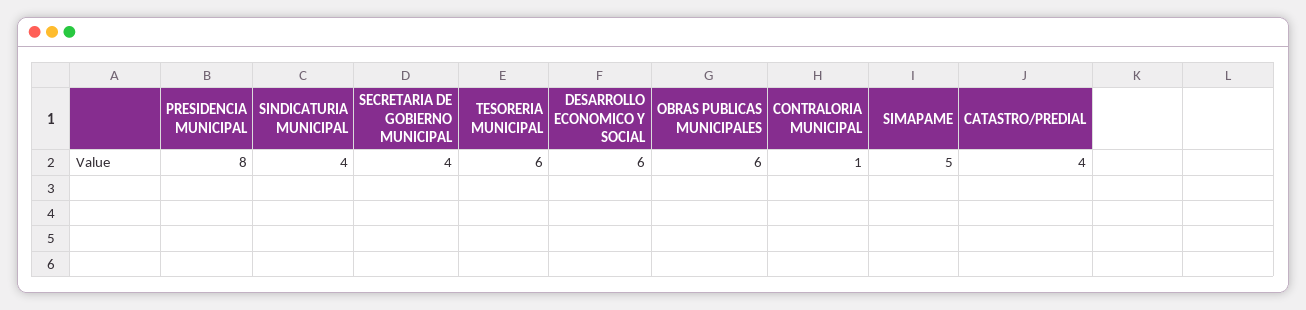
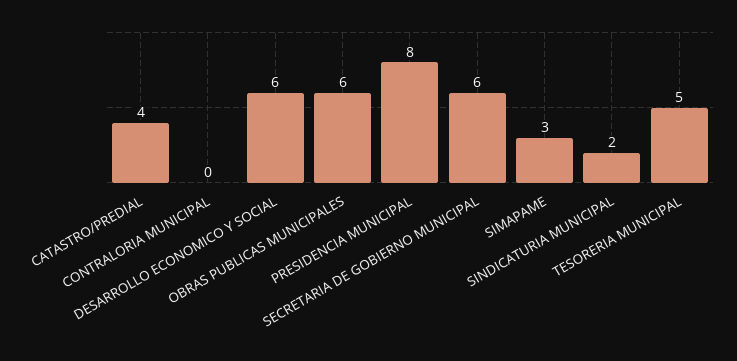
SINDICATURIA MUNICIPAL: 4 -> 2
SECRETARIA DE GOBIERNO MUNICIPAL: 4 -> 6
TESORERIA MUNICIPAL: 6 -> 5
CONTRALORIA MUNICIPAL: 1 -> 0
SIMAPAME: 5 -> 3

